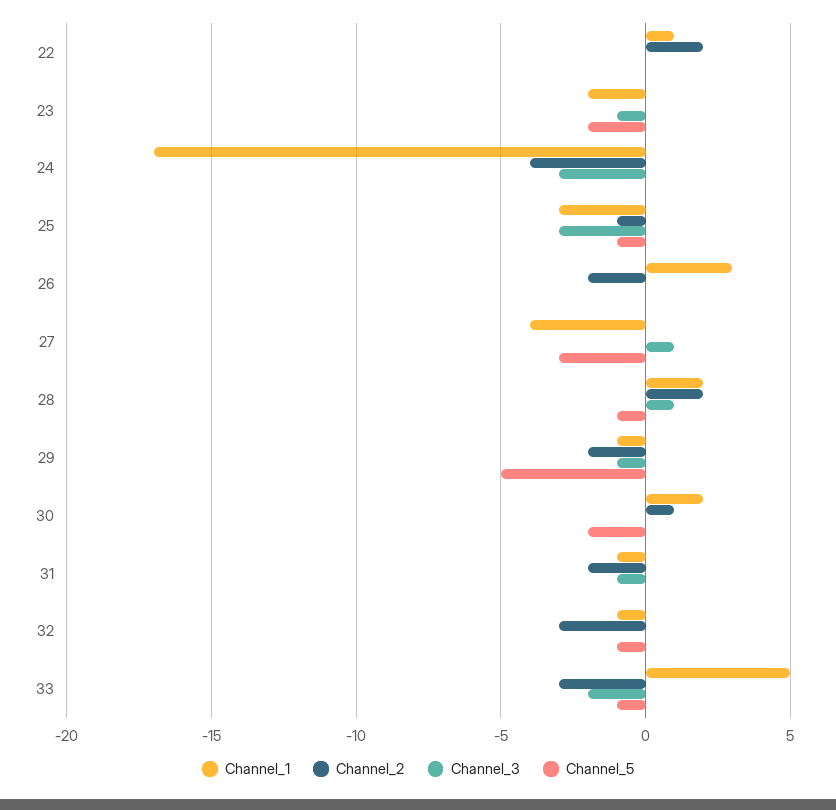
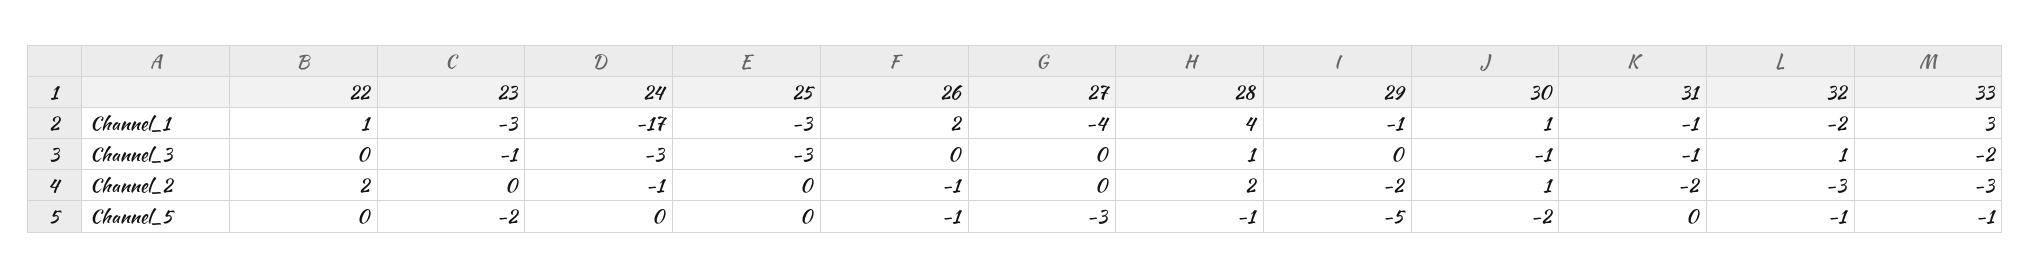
Channel_1, 23: -2 -> -3
Channel_2, 24: -4 -> -1
Channel_2, 25: -1 -> 0
Channel_5, 25: -1 -> 0
Channel_1, 26: 3 -> 2
Channel_2, 26: -2 -> -1
Channel_5, 26: 0 -> -1
Channel_3, 27: 1 -> 0
Channel_1, 28: 2 -> 4
Channel_3, 29: -1 -> 0
Channel_1, 30: 2 -> 1
Channel_3, 30: 0 -> -1
Channel_1, 32: -1 -> -2
Channel_3, 32: 0 -> 1
Channel_1, 33: 5 -> 3

